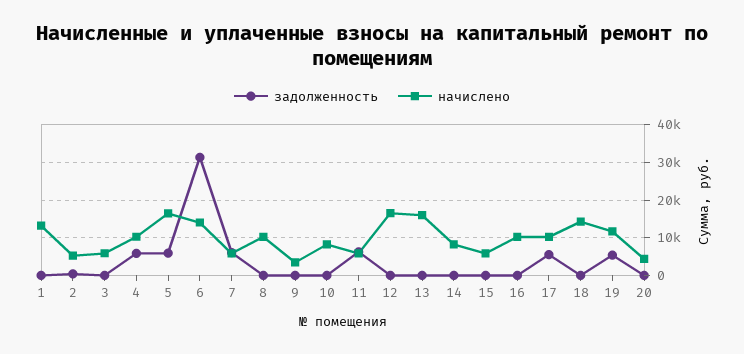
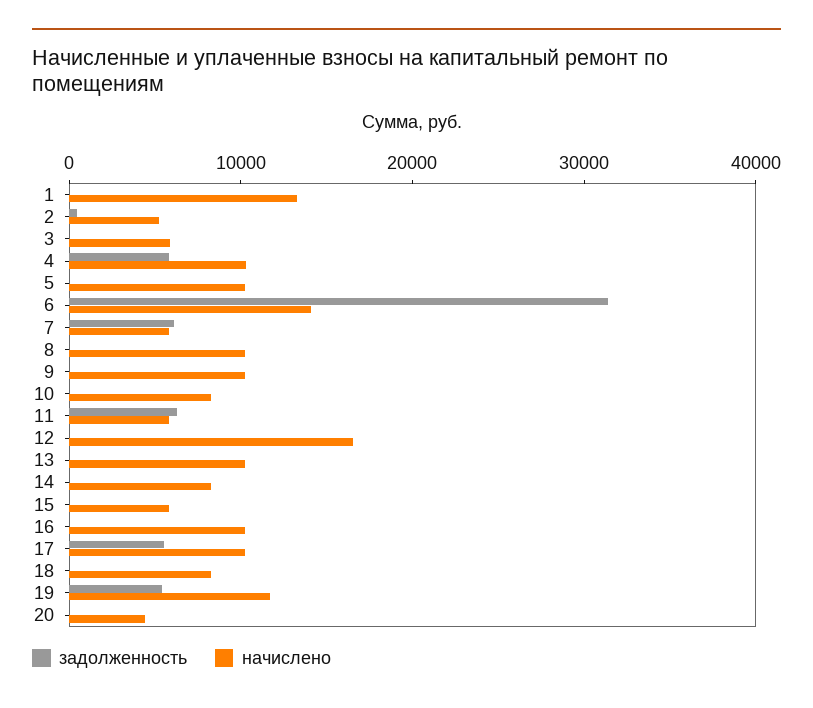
задолженность, 5: 6000 -> 0
начислено, 5: 16000 -> 10000
начислено, 9: 4000 -> 10000
начислено, 13: 16000 -> 10000
начислено, 18: 14000 -> 8000

